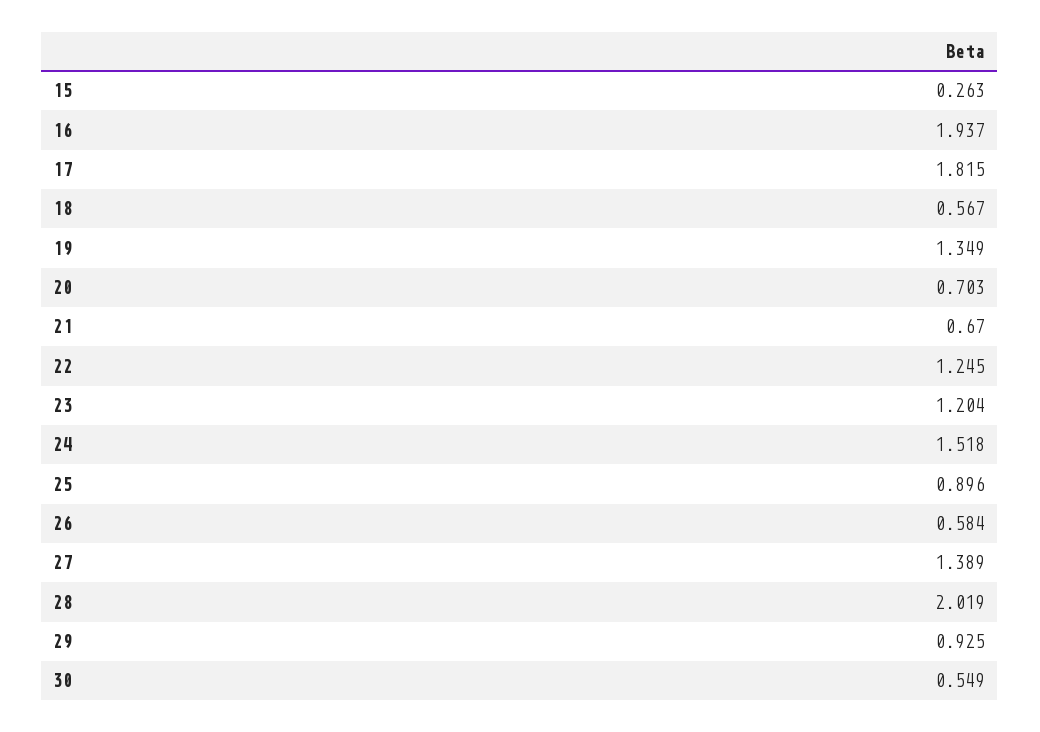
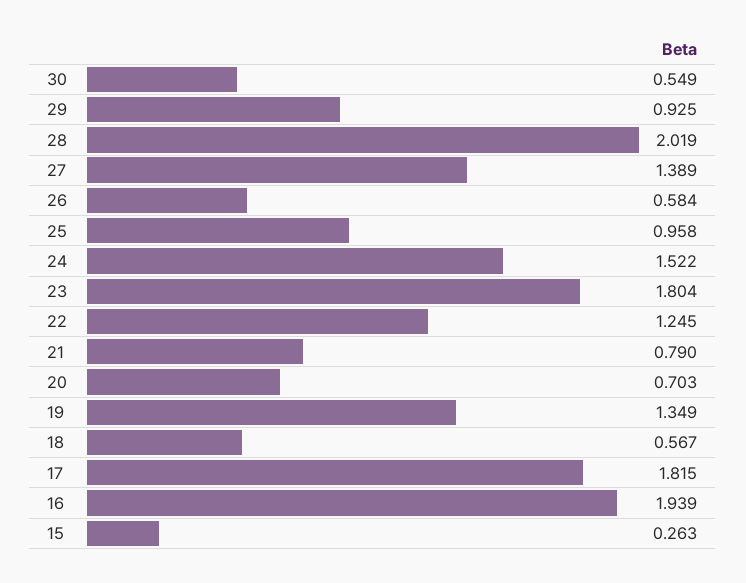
16: 1.937 -> 1.939
21: 0.67 -> 0.79
23: 1.204 -> 1.804
24: 1.518 -> 1.522
25: 0.896 -> 0.958

